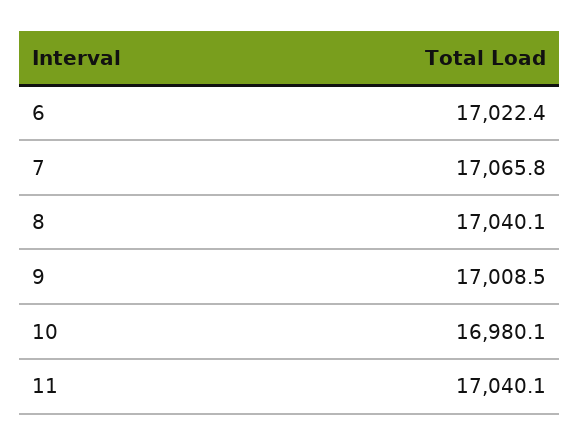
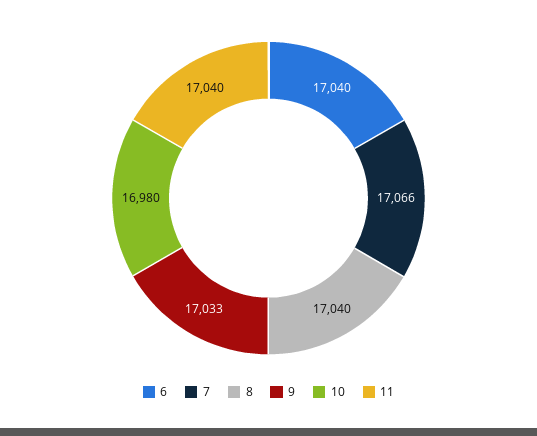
6: 17022.4 -> 17040
9: 17008.5 -> 17033

